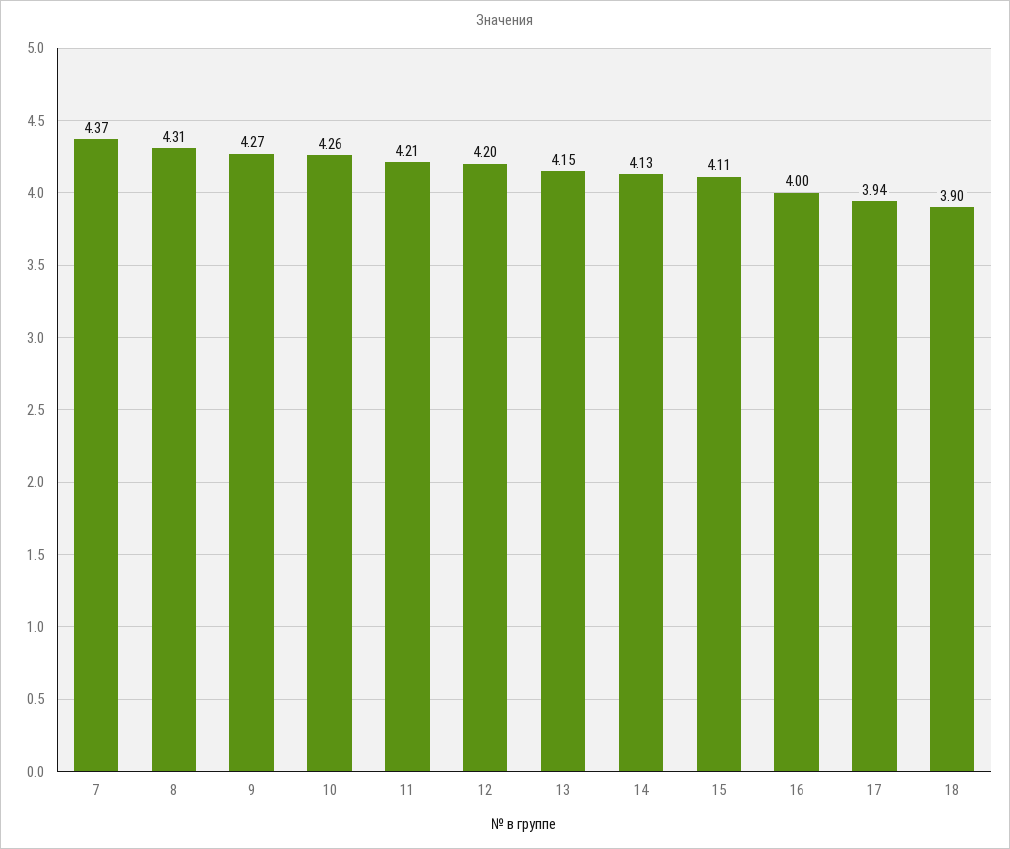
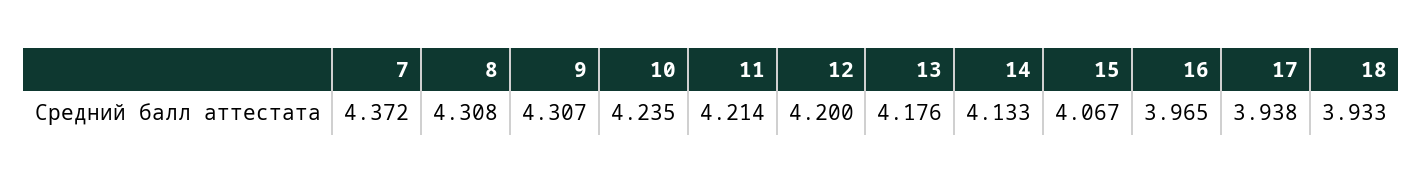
9: 4.27 -> 4.307
10: 4.26 -> 4.235
13: 4.15 -> 4.176
15: 4.11 -> 4.067
16: 4 -> 3.965
18: 3.9 -> 3.933

